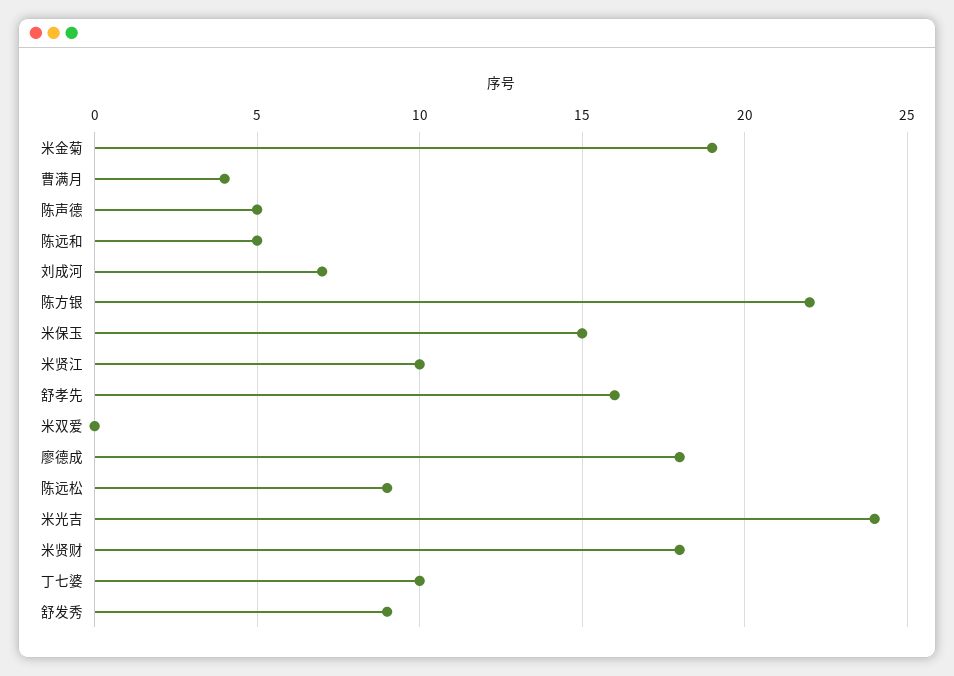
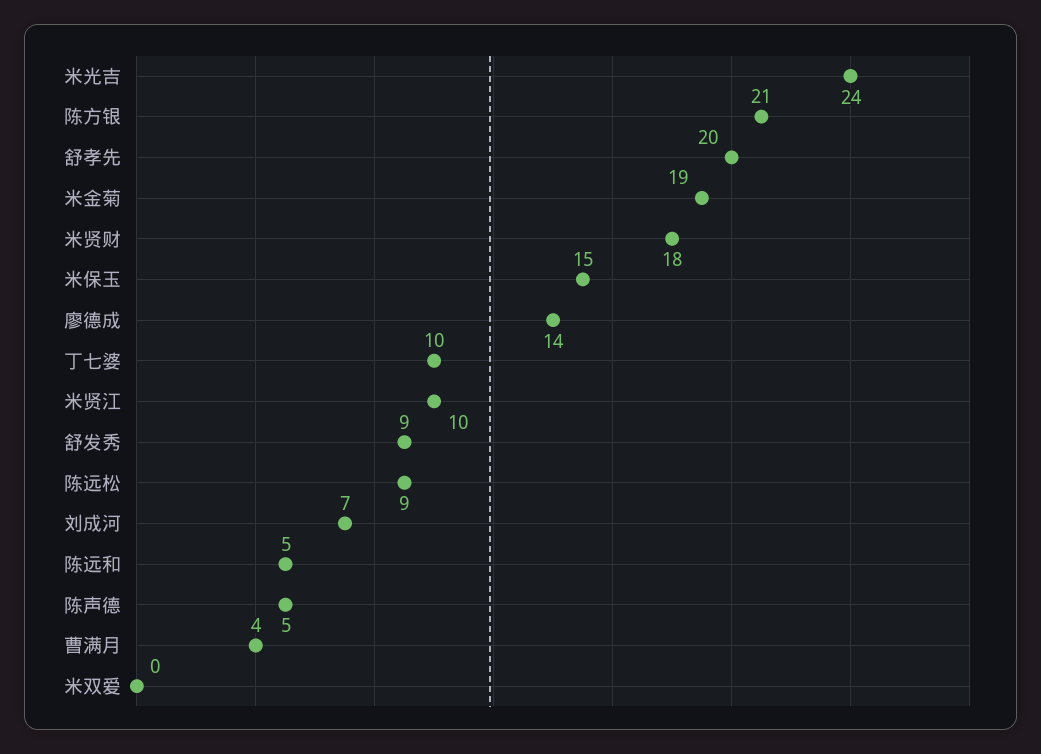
陈方银: 22 -> 21
舒孝先: 16 -> 20
廖德成: 18 -> 14

